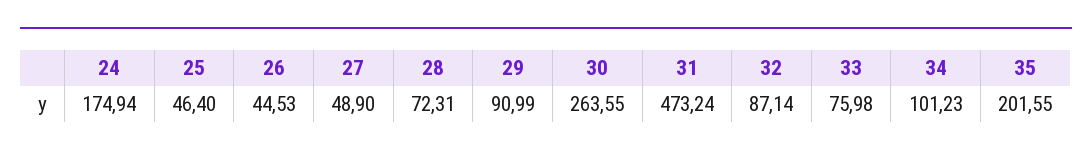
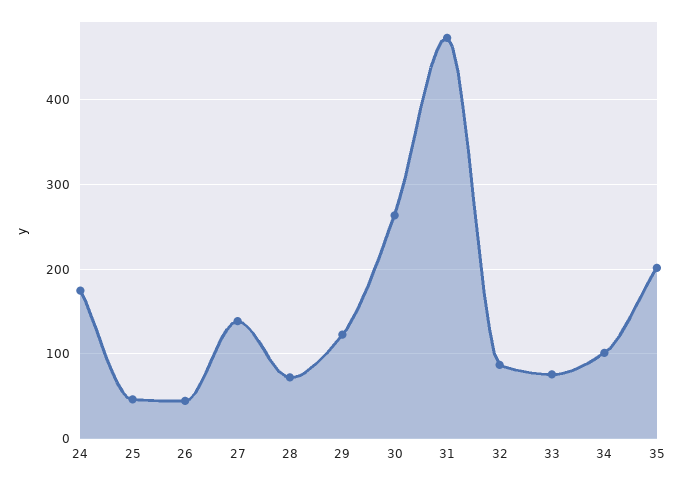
27: 48.9 -> 140
29: 90.99 -> 120

